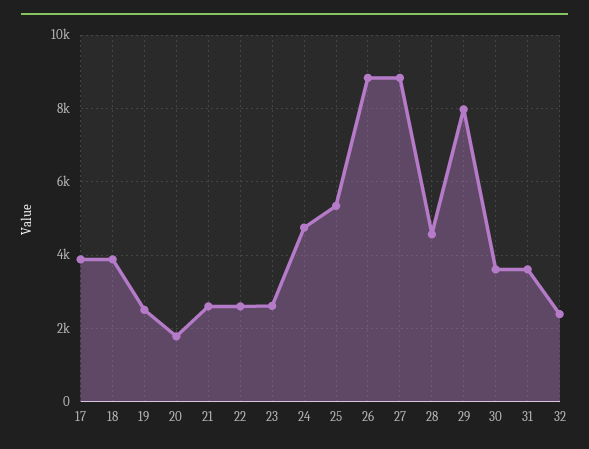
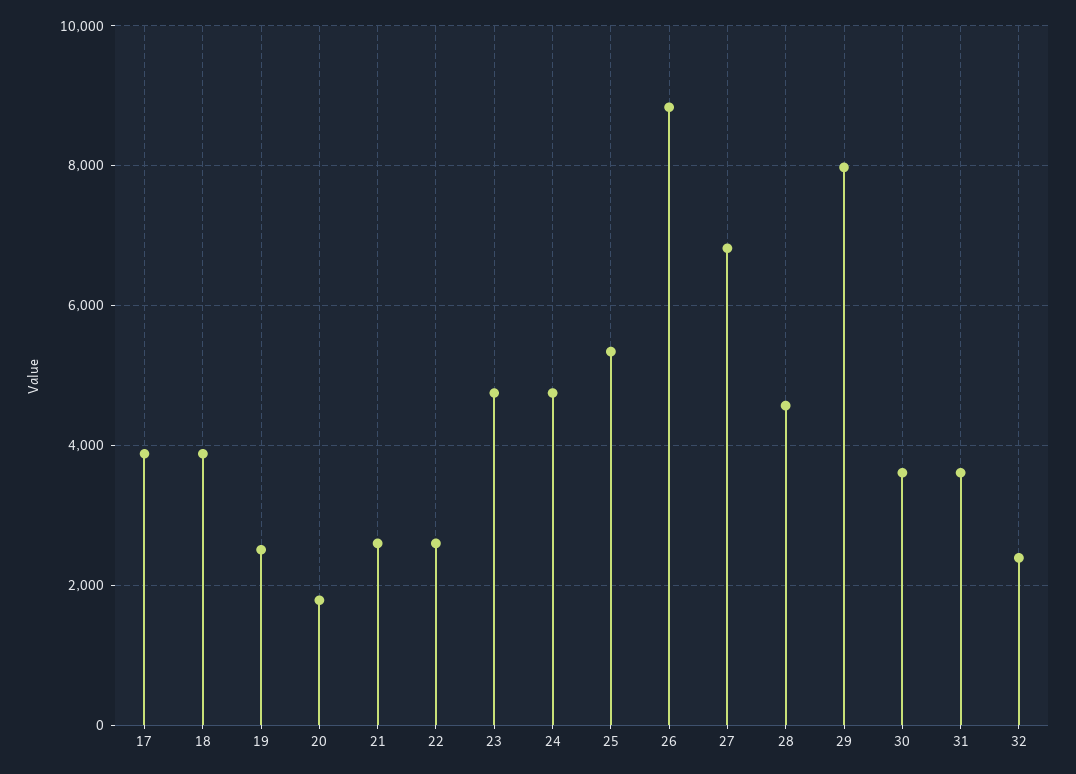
23: 2600 -> 4800
27: 8800 -> 6800

